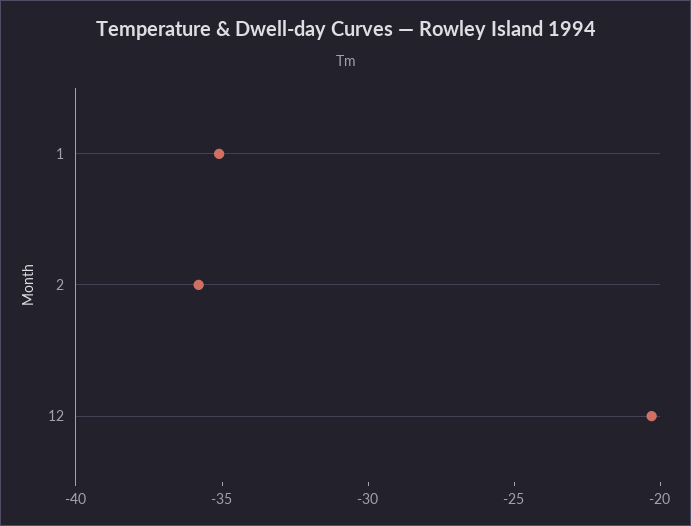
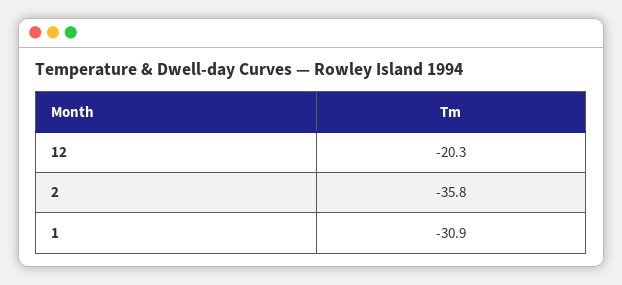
1: -35 -> -30.9

